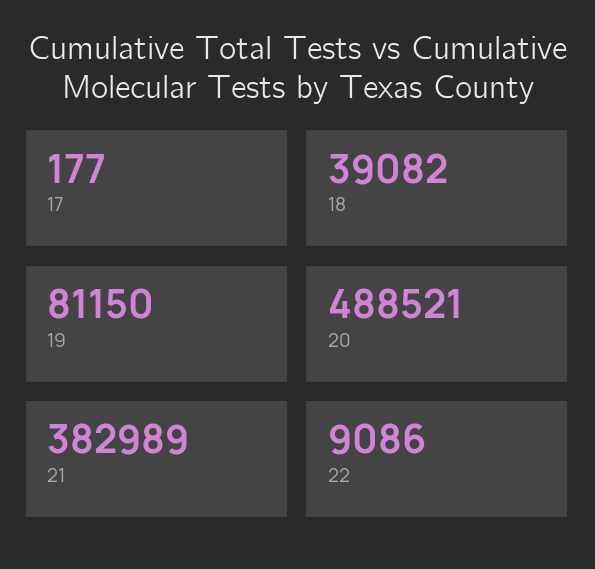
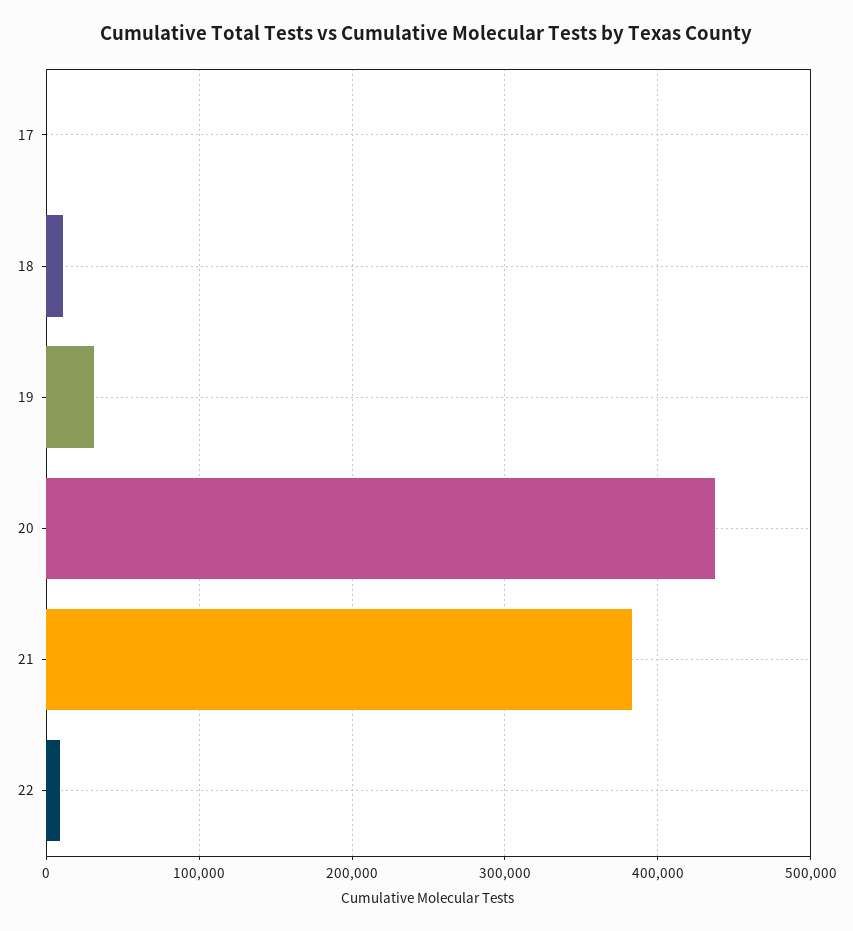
18: 39082 -> 10000
19: 81150 -> 30000
20: 488521 -> 440000

